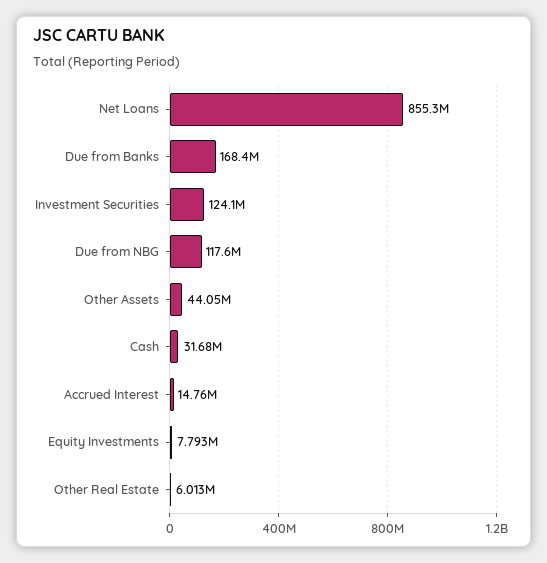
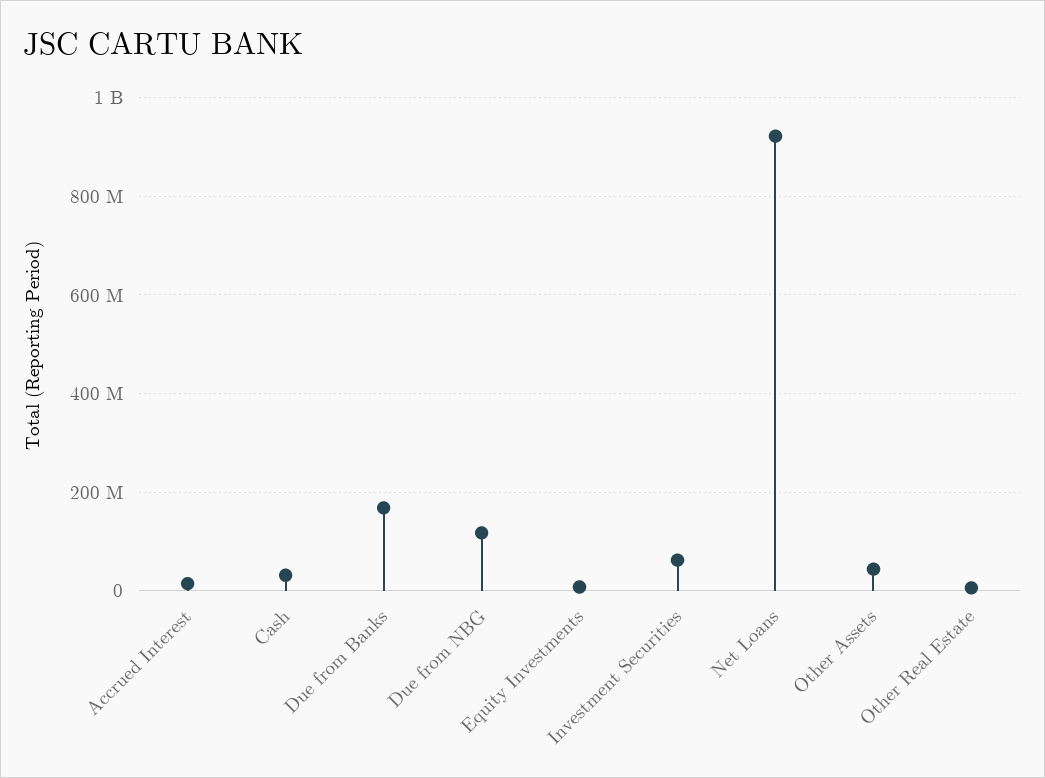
Net Loans: 855300000 -> 920000000
Investment Securities: 124100000 -> 60000000

